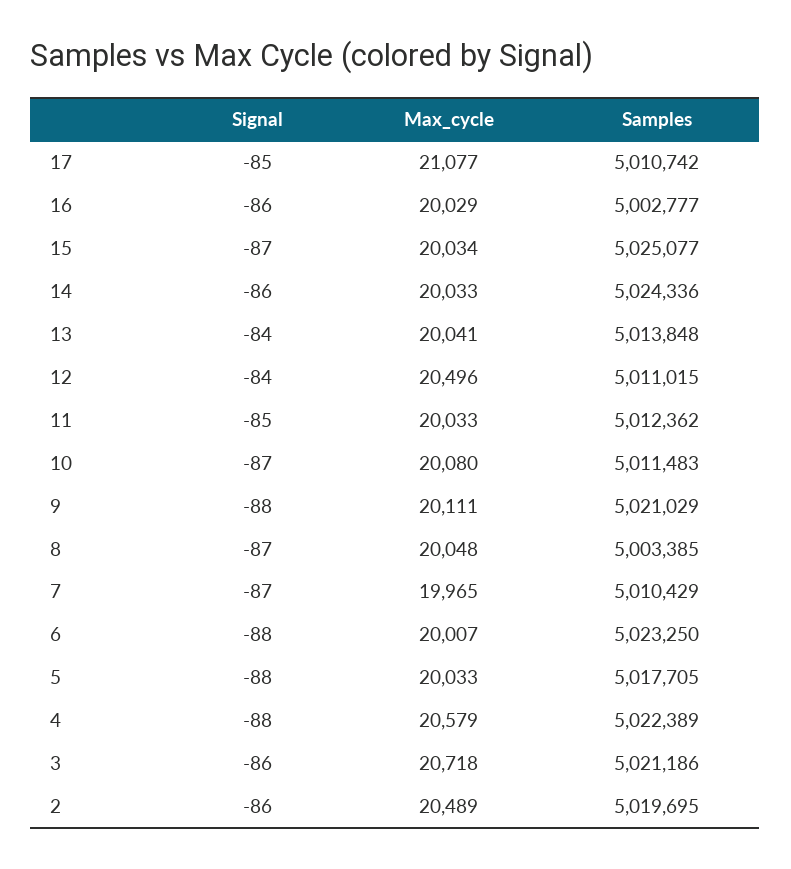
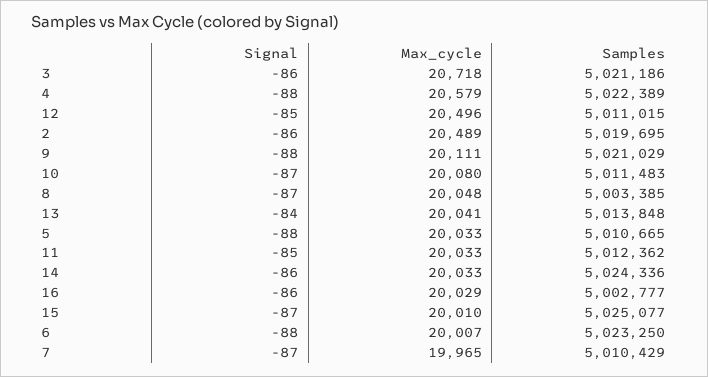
Signal, 17: -85 -> none
Max_cycle, 17: 21077 -> none
Samples, 17: 5010742 -> none
Max_cycle, 15: 20034 -> 20010
Signal, 12: -84 -> -85
Samples, 5: 5017705 -> 5010665

